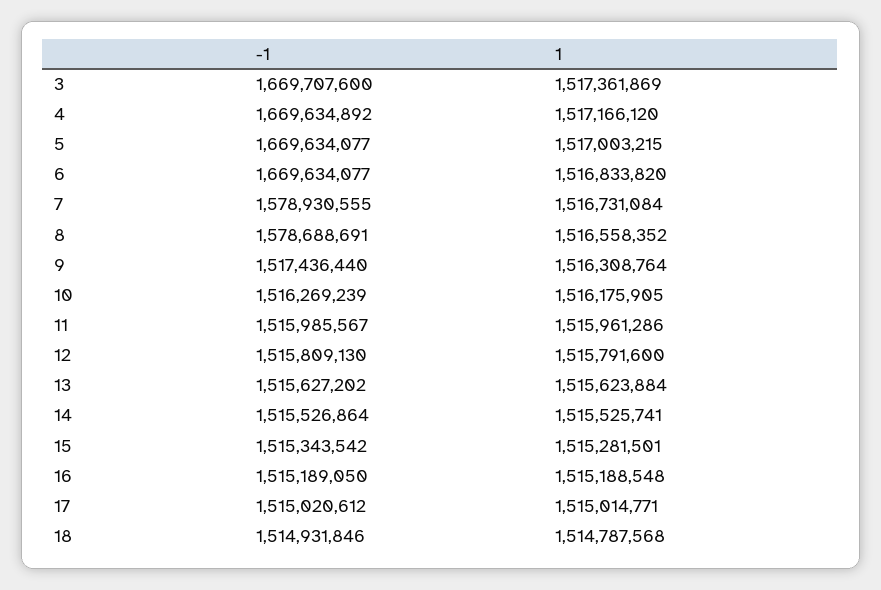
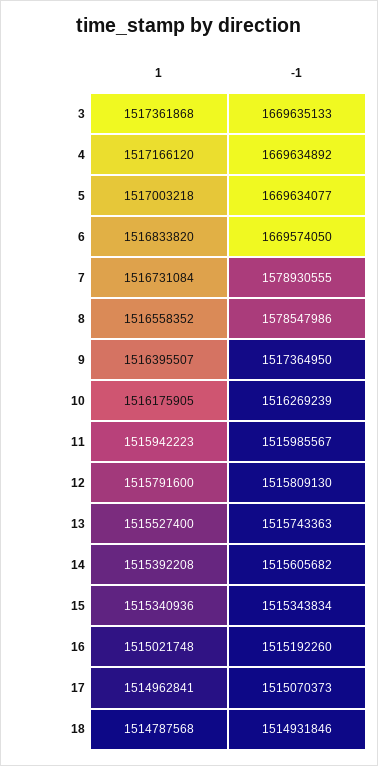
-1, 3: 1669707600 -> 1669635133
1, 3: 1517361869 -> 1517361868
1, 5: 1517003215 -> 1517003218
-1, 6: 1669634077 -> 1669574050
-1, 8: 1578688691 -> 1578547986
-1, 9: 1517436440 -> 1517364950
1, 9: 1516308764 -> 1516395507
1, 11: 1515961286 -> 1515942223
-1, 13: 1515627202 -> 1515743363
1, 13: 1515623884 -> 1515527400
-1, 14: 1515526864 -> 1515605682
1, 14: 1515525741 -> 1515392208
-1, 15: 1515343542 -> 1515343834
1, 15: 1515281501 -> 1515340936
-1, 16: 1515189050 -> 1515192260
1, 16: 1515188548 -> 1515021748
-1, 17: 1515020612 -> 1515070373
1, 17: 1515014771 -> 1514962841

